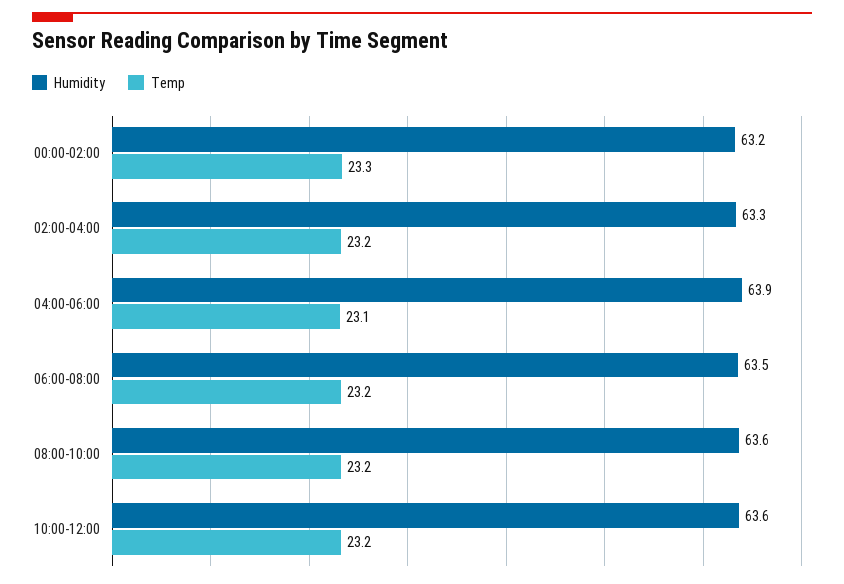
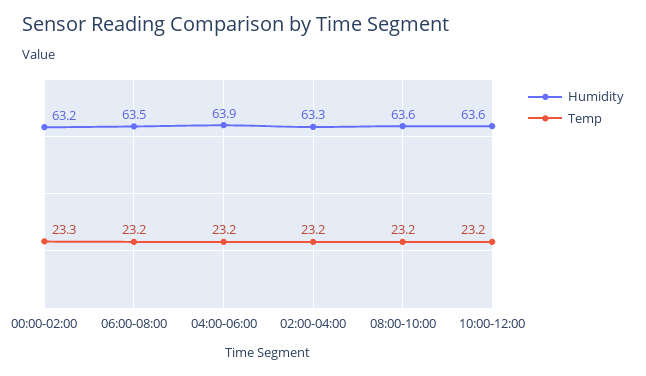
Temp, 04:00-06:00: 23.1 -> 23.2

